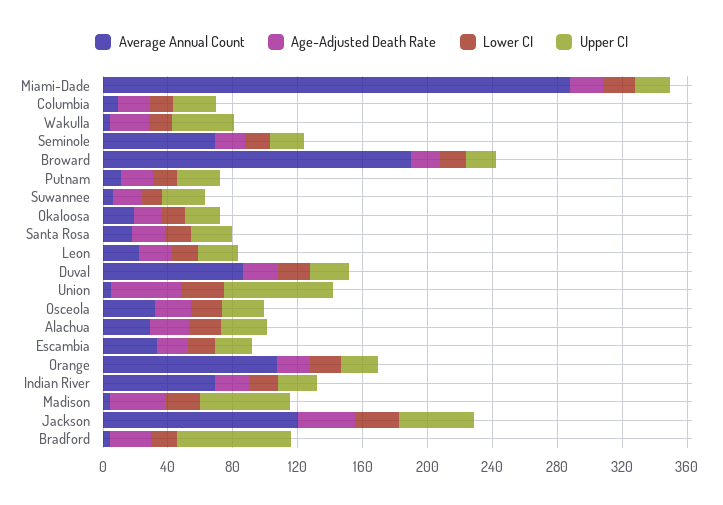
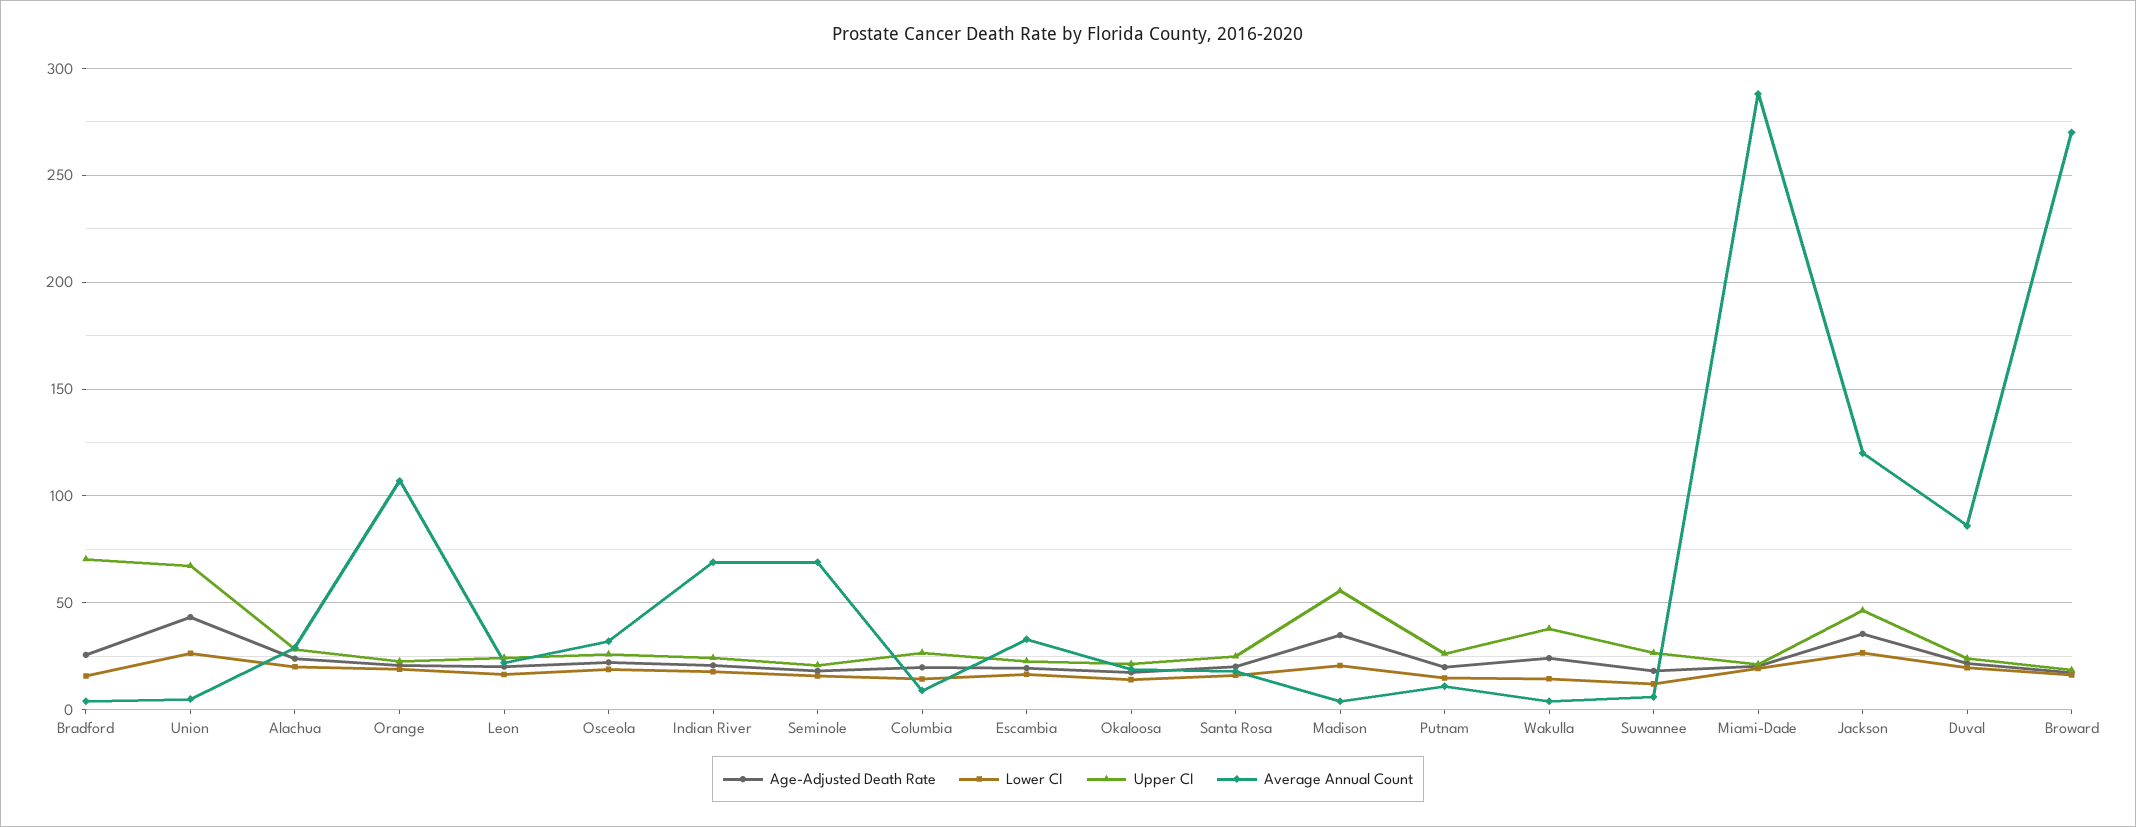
Average Annual Count, Broward: 190 -> 270

